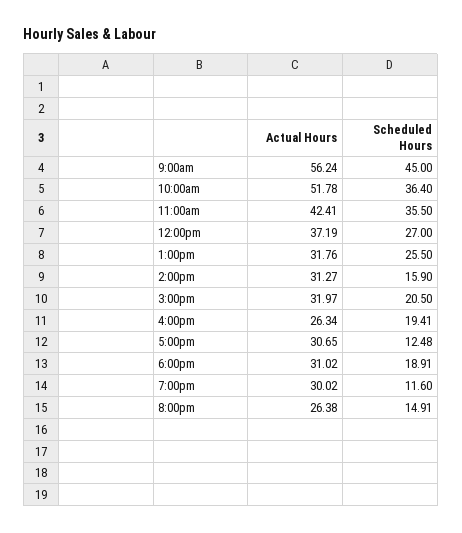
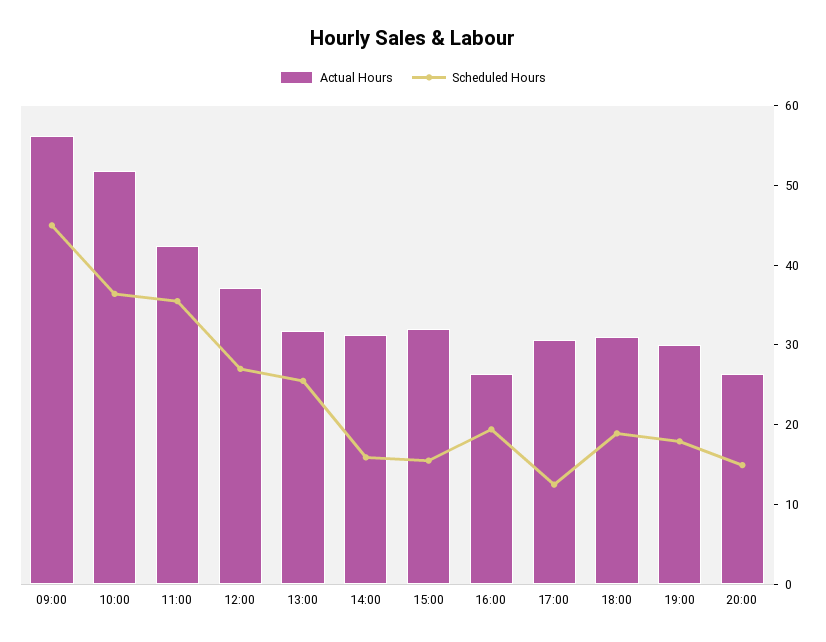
Scheduled Hours, 3:00pm: 20.5 -> 16
Scheduled Hours, 7:00pm: 11.6 -> 18

